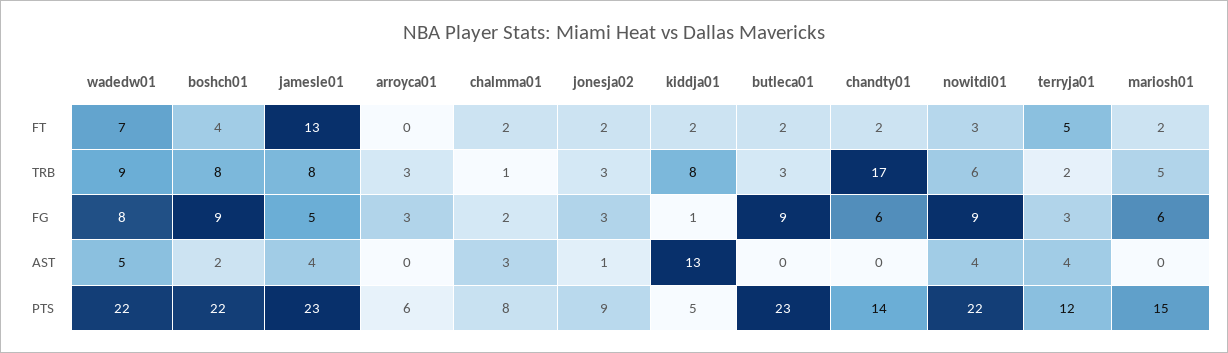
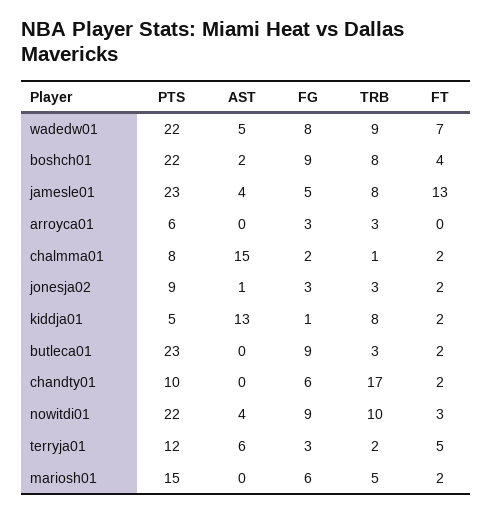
nowitdi01, TRB: 6 -> 10
chalmma01, AST: 3 -> 15
terryja01, AST: 4 -> 6
chandty01, PTS: 14 -> 10

